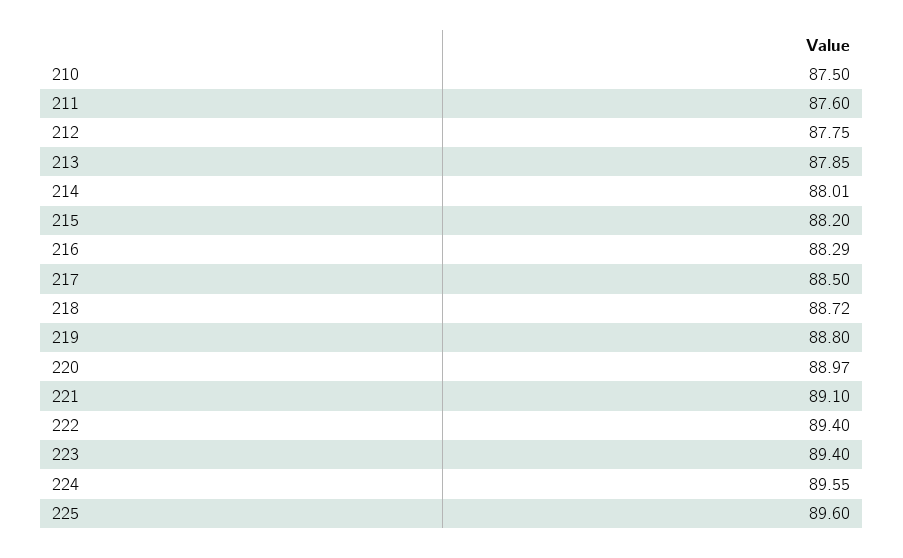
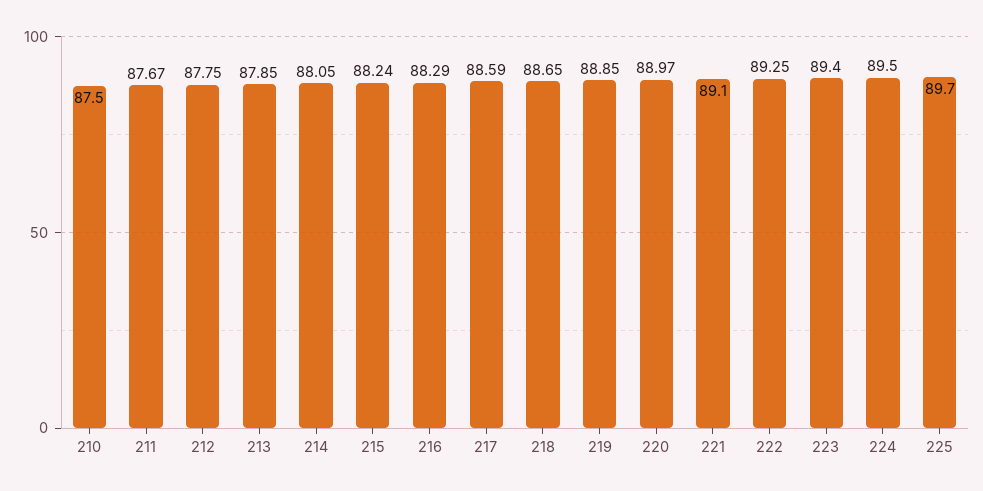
211: 87.6 -> 87.67
214: 88.01 -> 88.05
215: 88.2 -> 88.24
217: 88.5 -> 88.59
218: 88.72 -> 88.65
219: 88.8 -> 88.85
222: 89.4 -> 89.25
224: 89.55 -> 89.5
225: 89.6 -> 89.7

